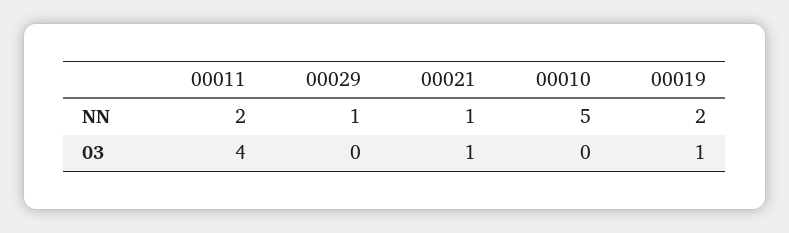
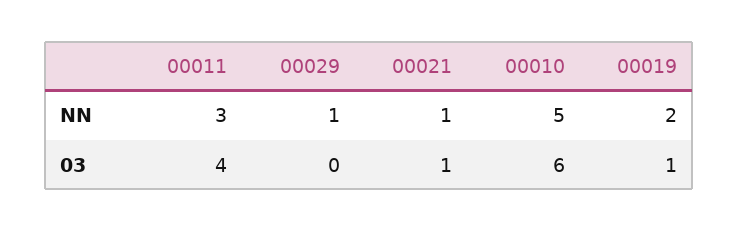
00011, NN: 2 -> 3
00010, 03: 0 -> 6

